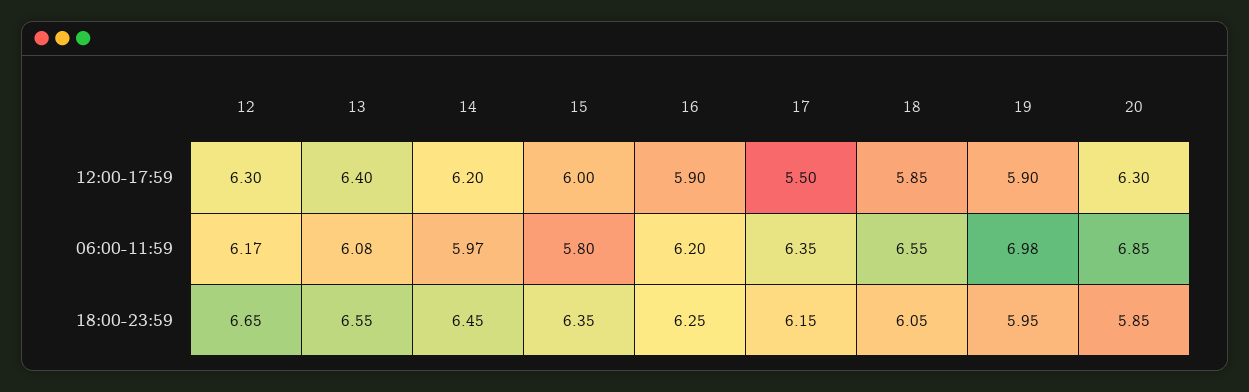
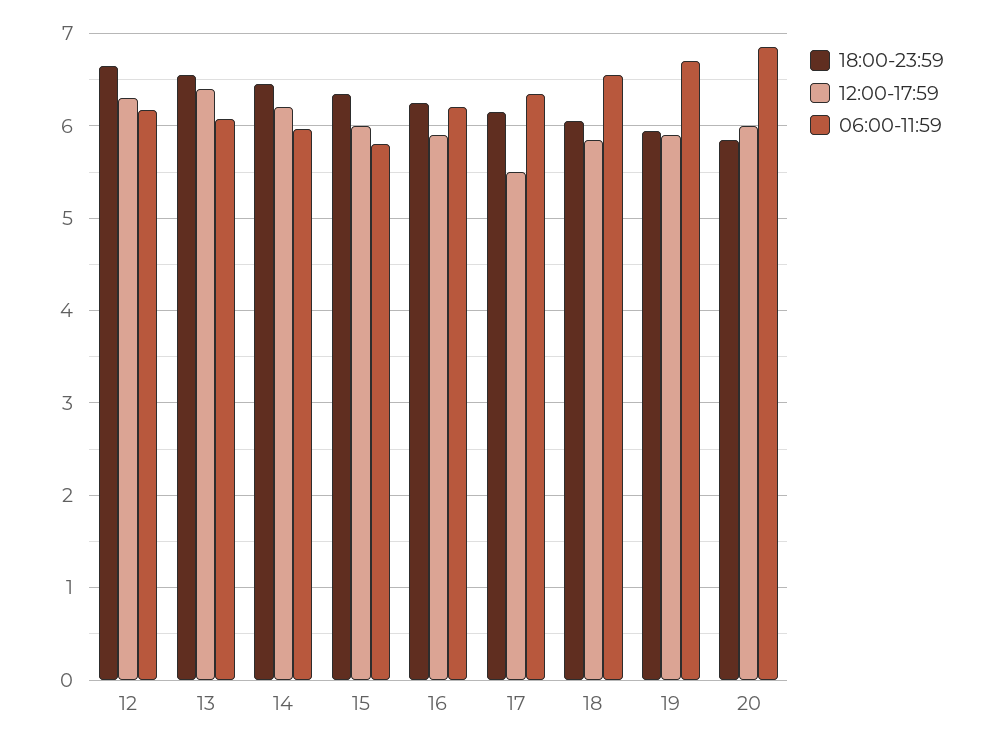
12:00-17:59, 20: 6.3 -> 6
06:00-11:59, 19: 6.98 -> 6.7

